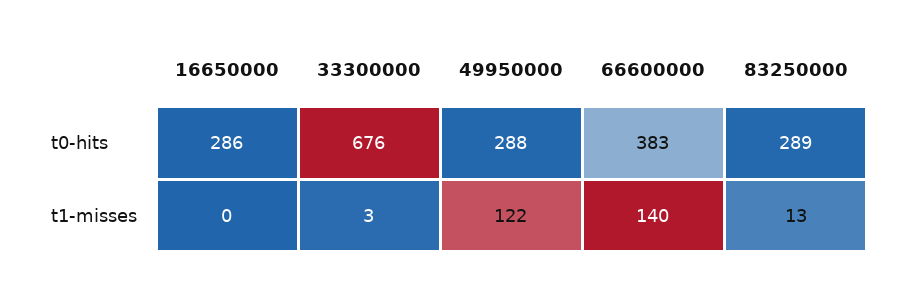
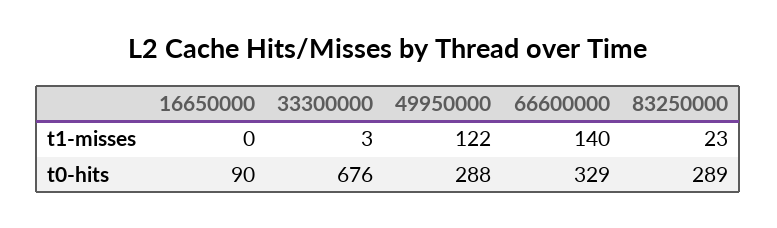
16650000, t0-hits: 286 -> 90
66600000, t0-hits: 383 -> 329
83250000, t1-misses: 13 -> 23

